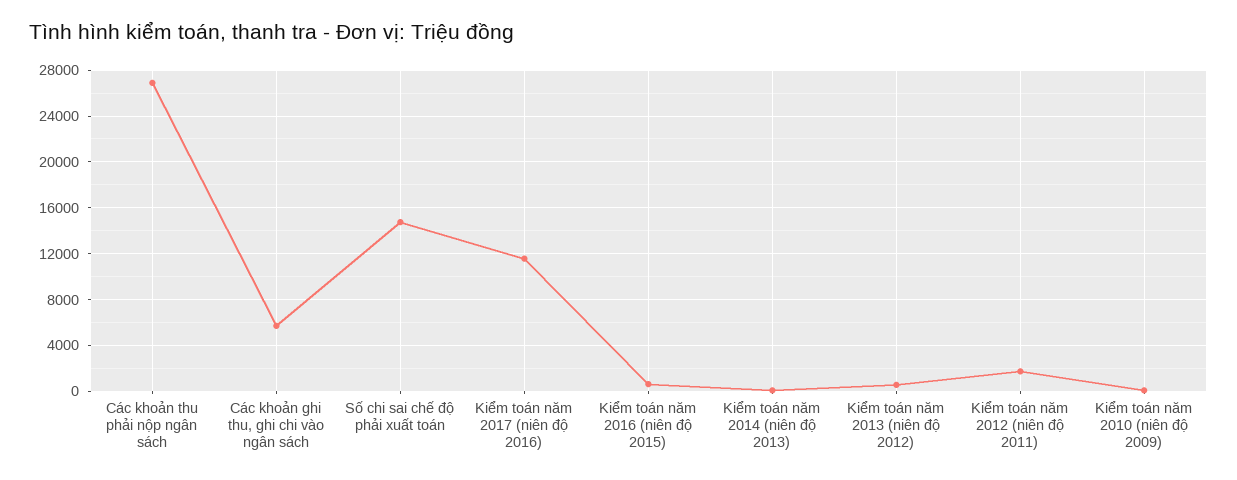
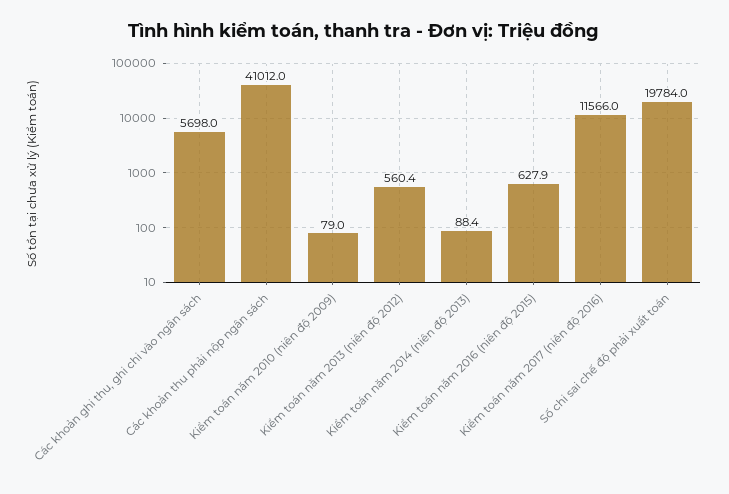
Các khoản thu phải nộp ngân sách: 27000 -> 41012
Số chi sai chế độ phải xuất toán: 15000 -> 19784
Kiểm toán năm 2012 (niên độ 2011): 2000 -> none

